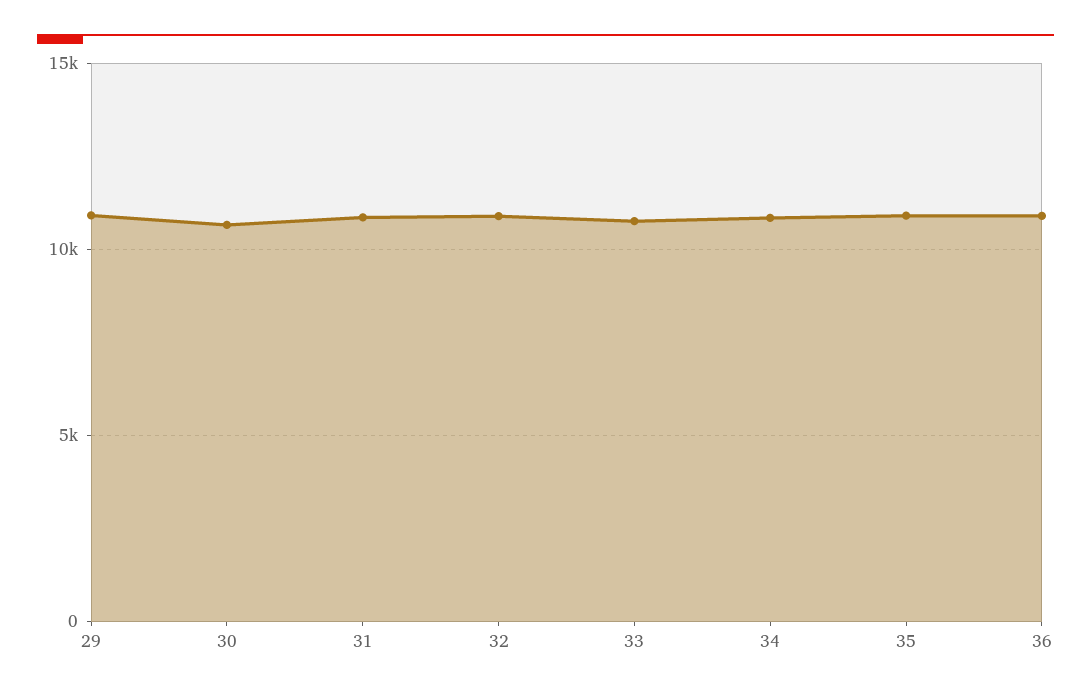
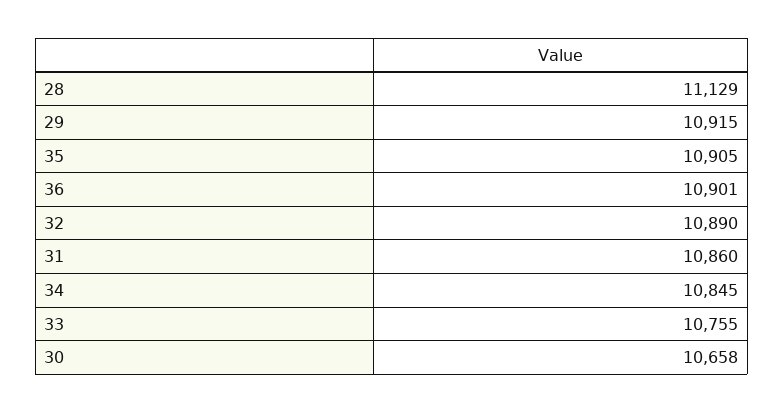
28: none -> 11129

